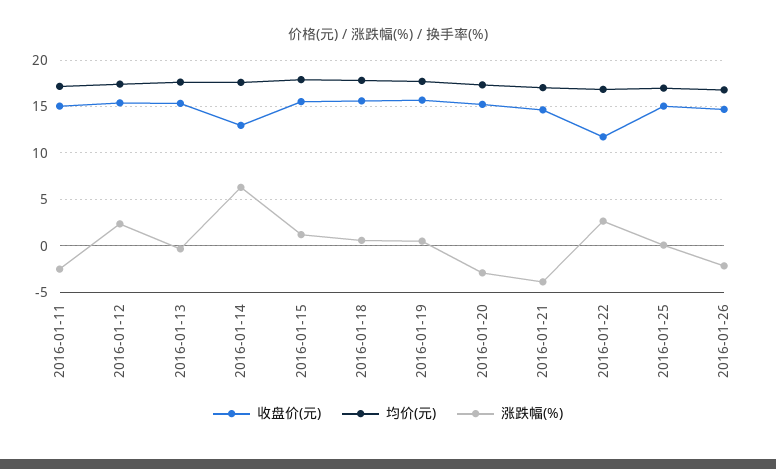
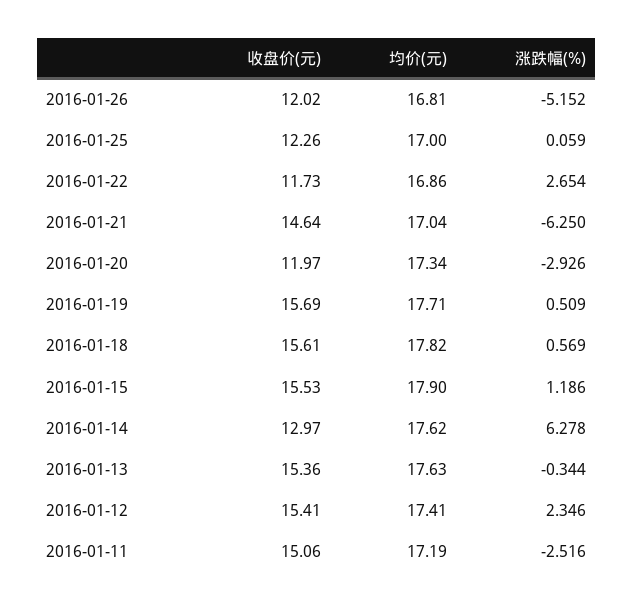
收盘价(元), 2016-01-20: 15 -> 11.97
涨跌幅(%), 2016-01-21: -4 -> -6.25
收盘价(元), 2016-01-25: 15 -> 12.26
收盘价(元), 2016-01-26: 15 -> 12.02
涨跌幅(%), 2016-01-26: -2 -> -5.152

